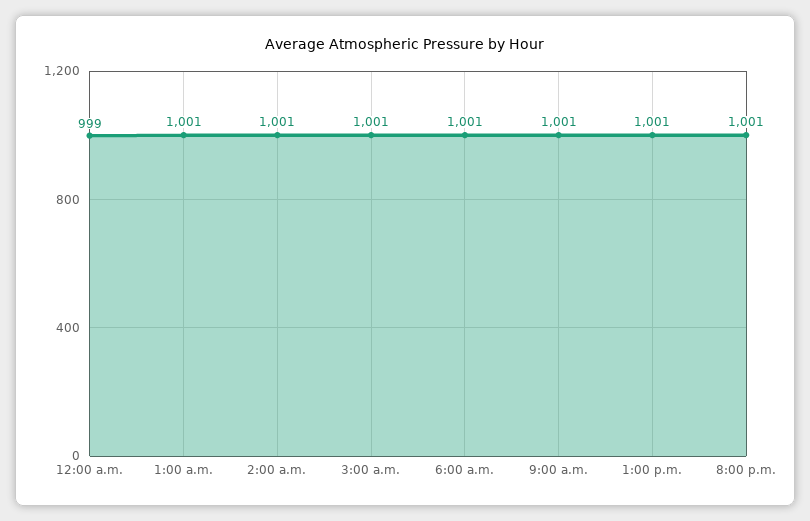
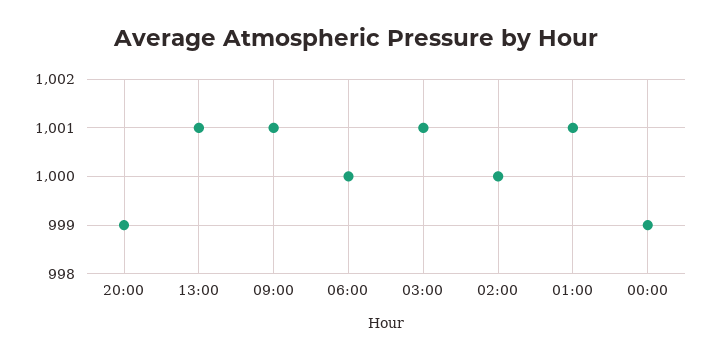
2:00 a.m.: 1001 -> 1000
6:00 a.m.: 1001 -> 1000
8:00 p.m.: 1001 -> 999

